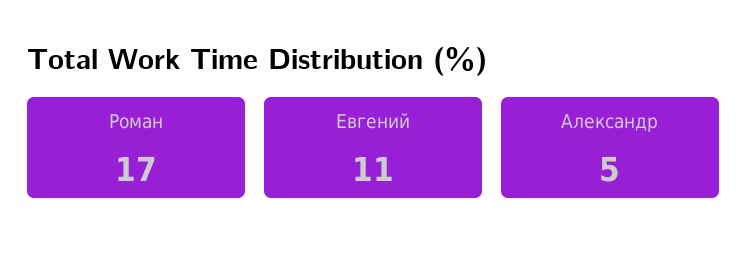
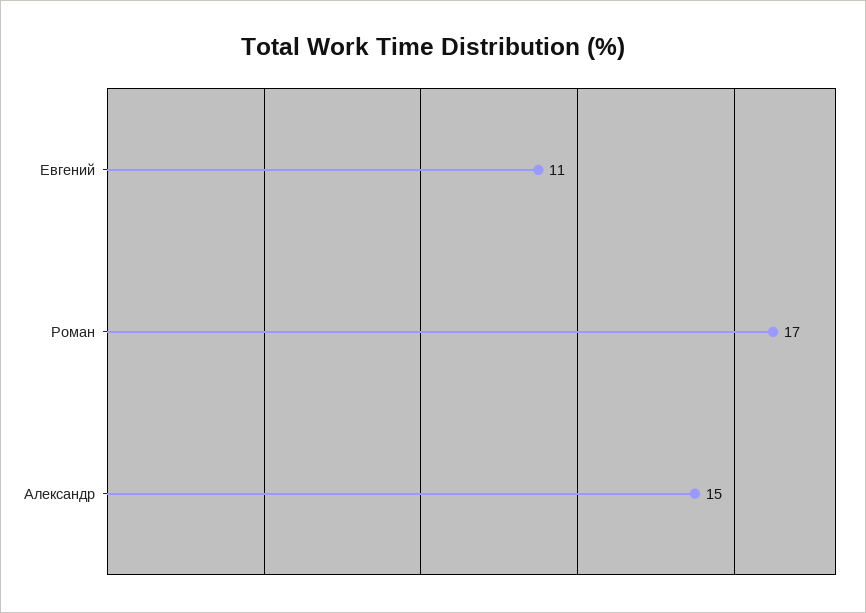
Александр: 5 -> 15

